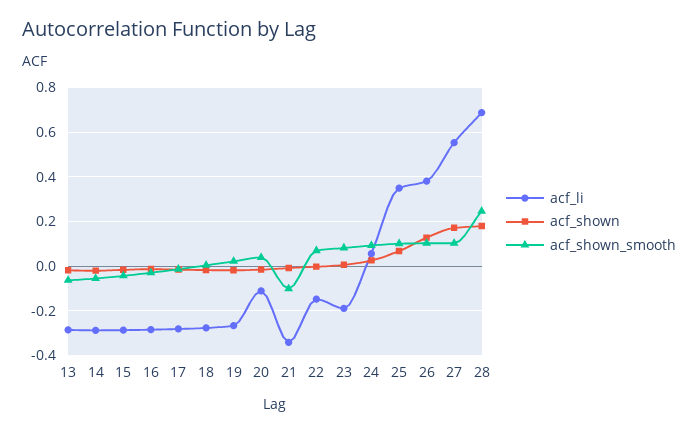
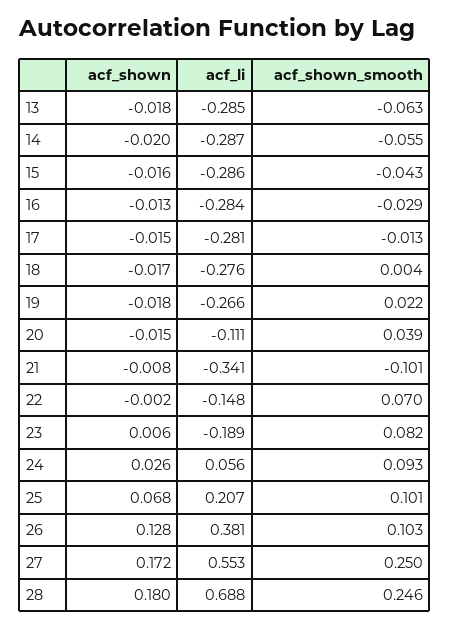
acf_li, 25: 0.35 -> 0.207
acf_shown_smooth, 27: 0.1 -> 0.25

